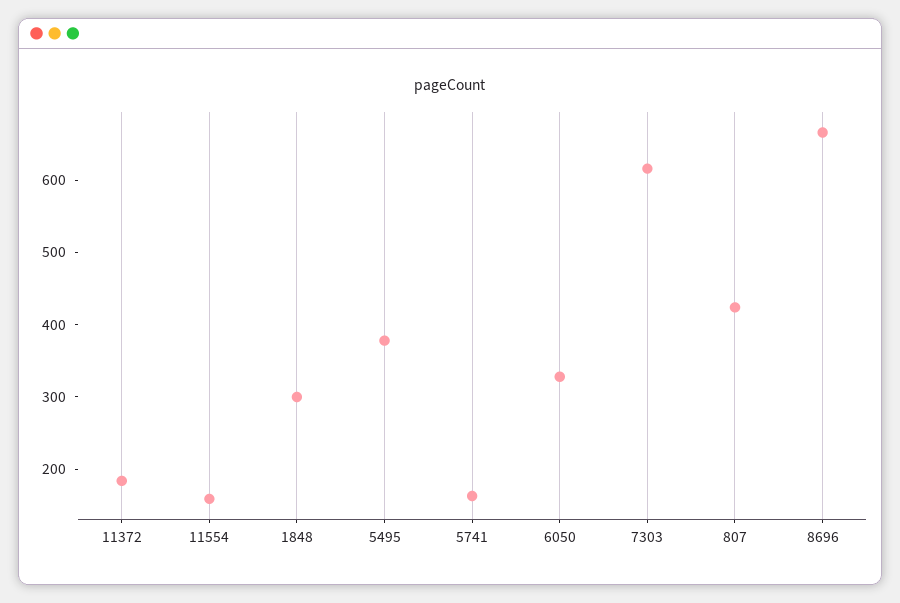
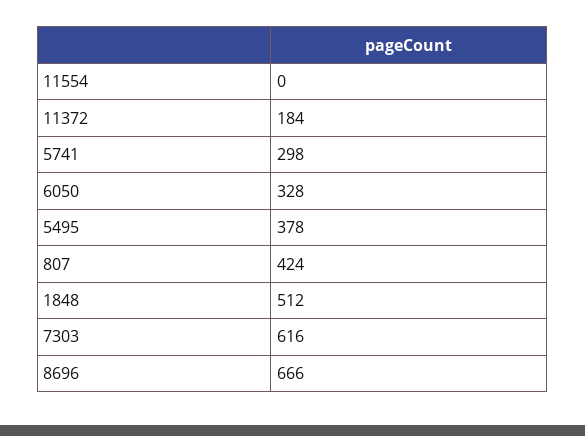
11554: 160 -> 0
1848: 300 -> 512
5741: 160 -> 298

